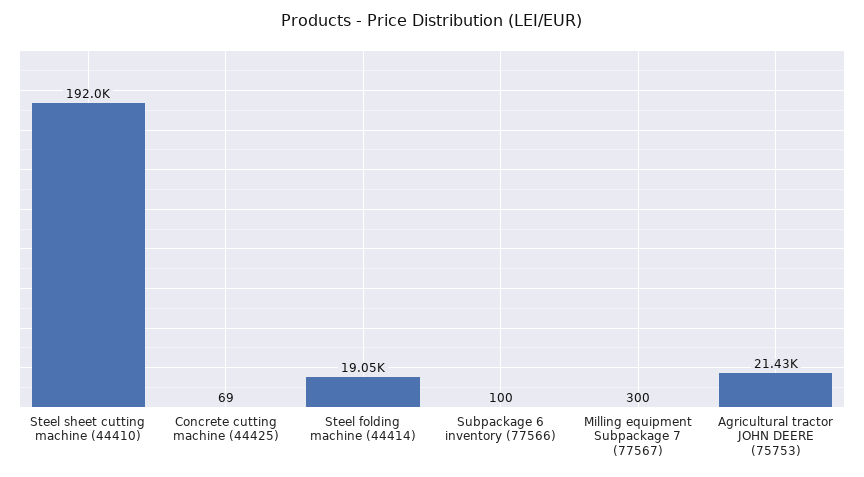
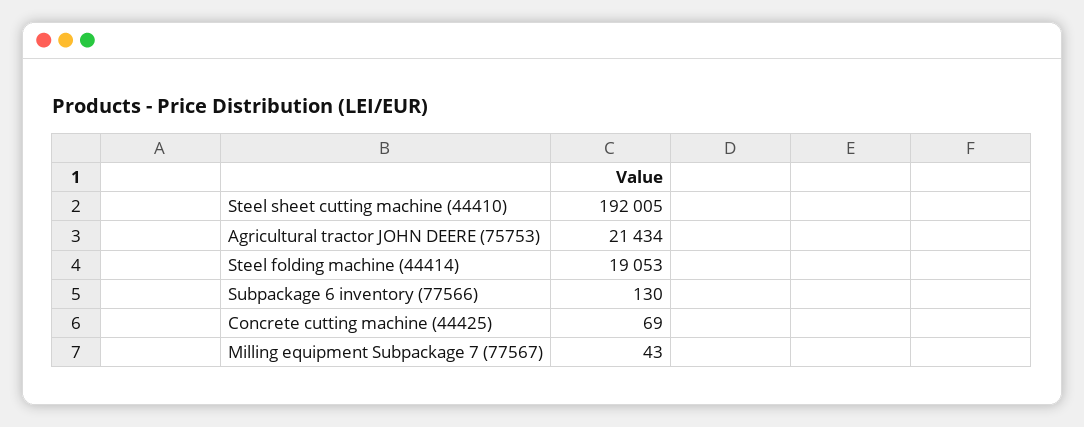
Subpackage 6 inventory (77566): 100 -> 130
Milling equipment Subpackage 7 (77567): 300 -> 43

